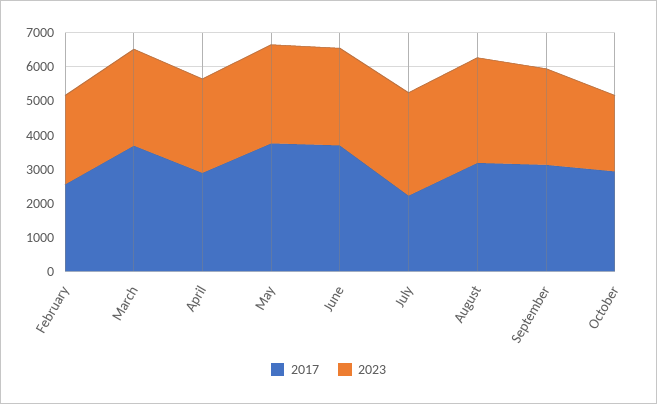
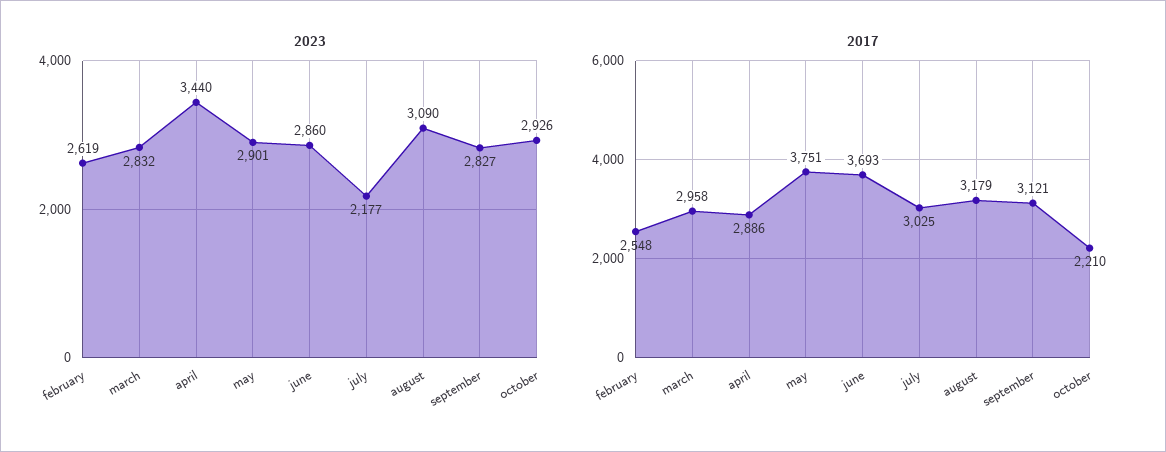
2017, March: 3750 -> 2958
2023, April: 2750 -> 3440
2017, July: 2250 -> 3025
2023, July: 3000 -> 2177
2017, October: 3000 -> 2210
2023, October: 2250 -> 2926

